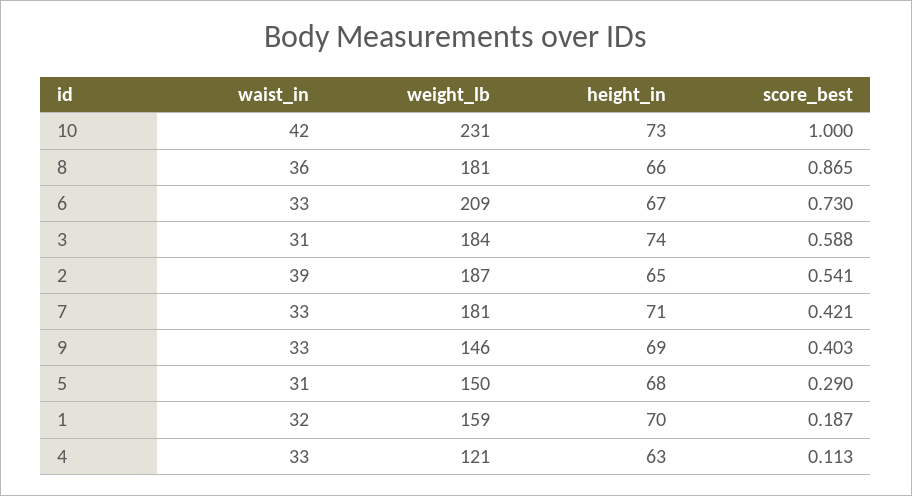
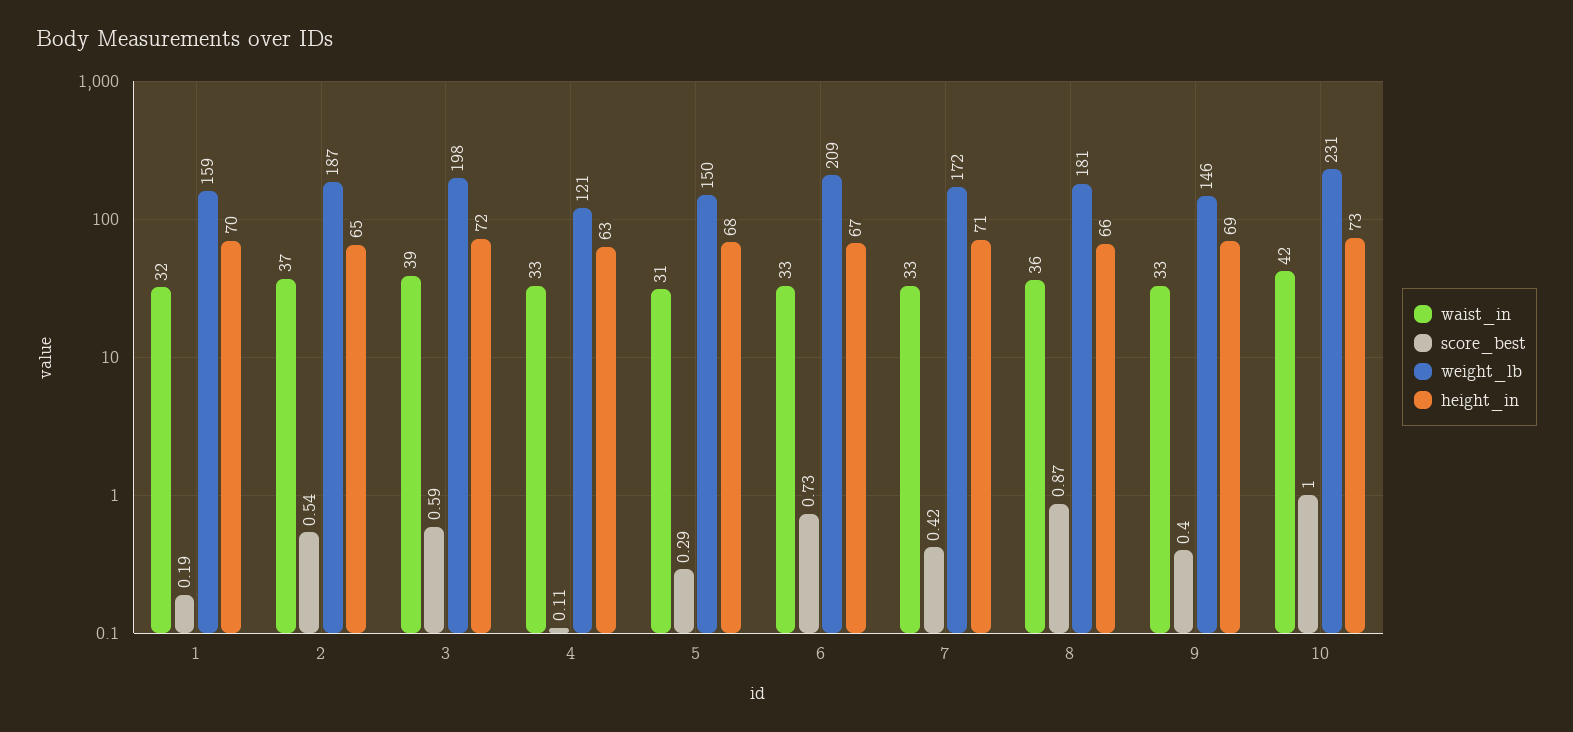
waist_in, 3: 31 -> 39
weight_lb, 3: 184 -> 198
height_in, 3: 74 -> 72
waist_in, 2: 39 -> 37
weight_lb, 7: 181 -> 172

